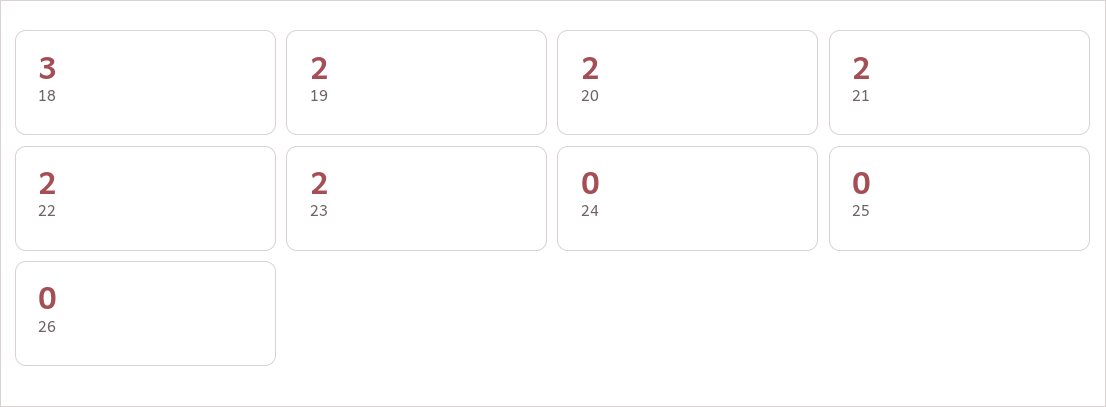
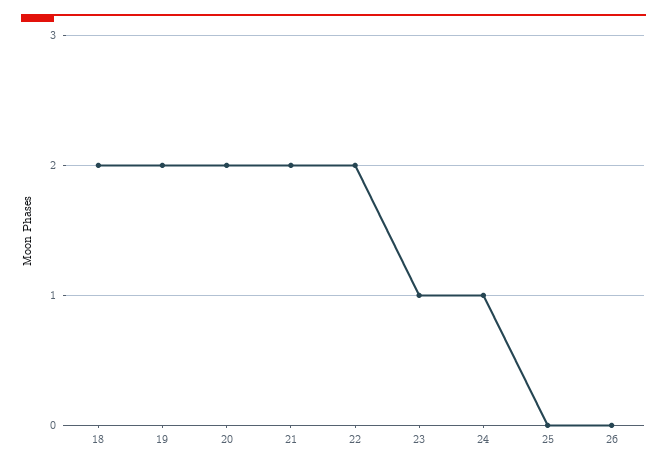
18: 3 -> 2
23: 2 -> 1
24: 0 -> 1

